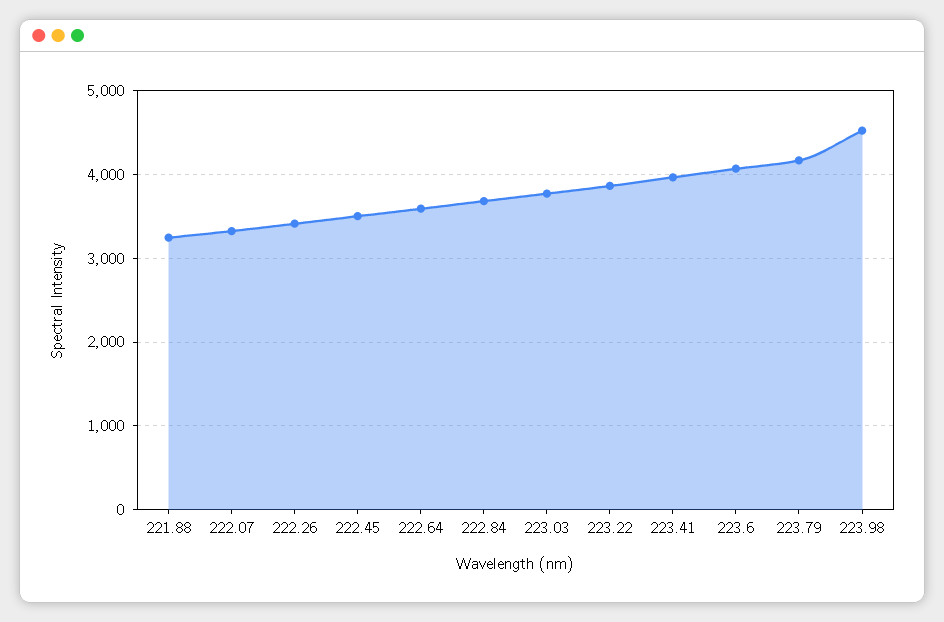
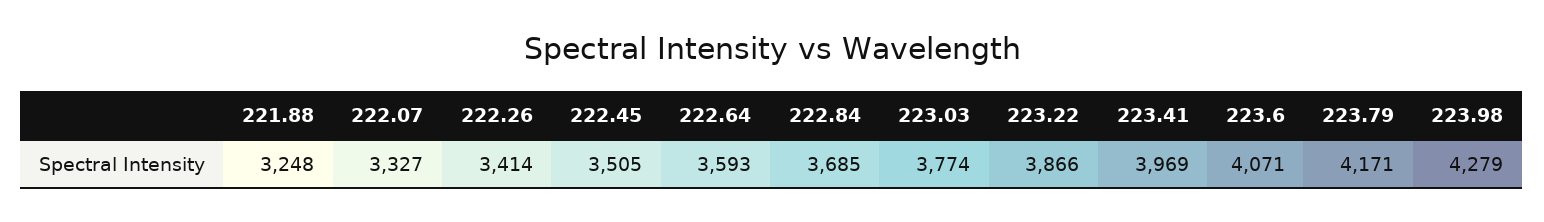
223.98: 4500 -> 4279

